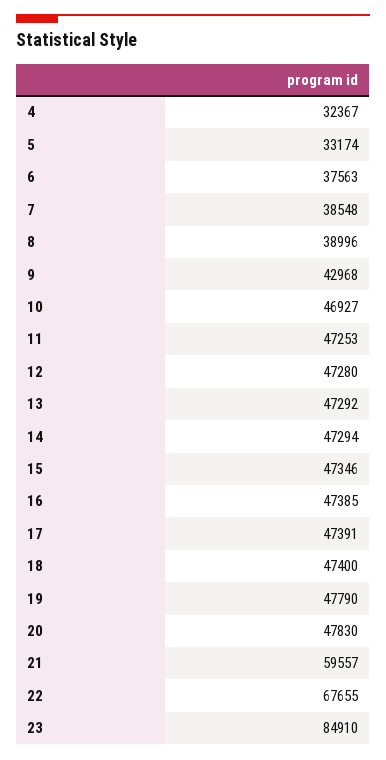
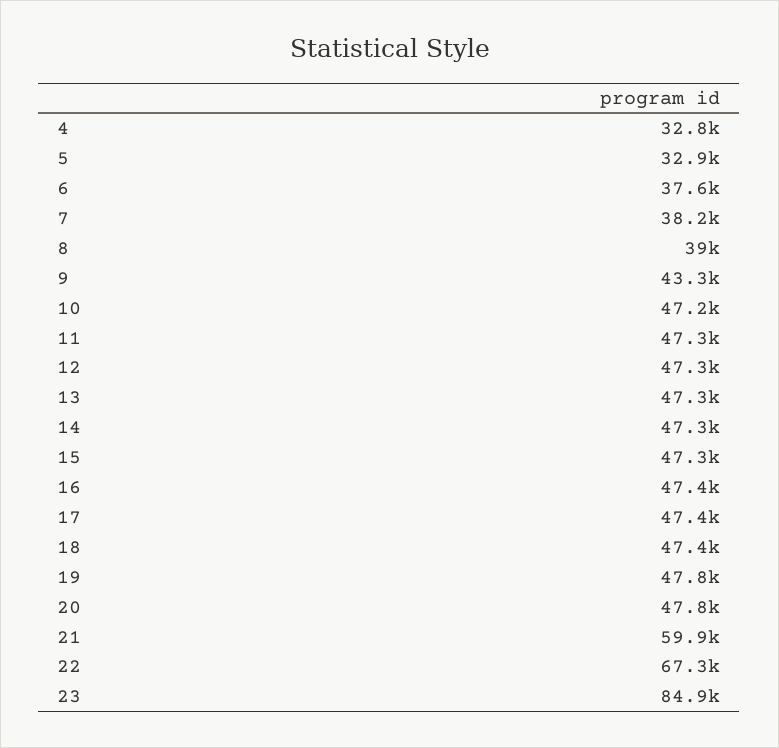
4: 32367 -> 32800
5: 33174 -> 32900
7: 38548 -> 38200
9: 42968 -> 43300
10: 46927 -> 47200
21: 59557 -> 59900
22: 67655 -> 67300

